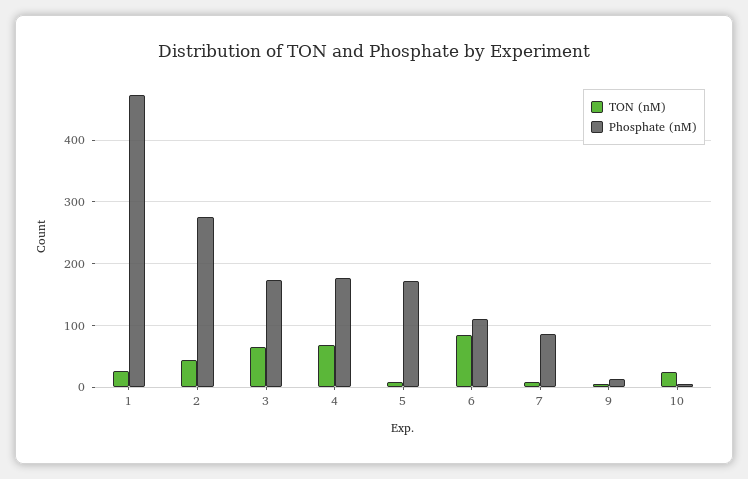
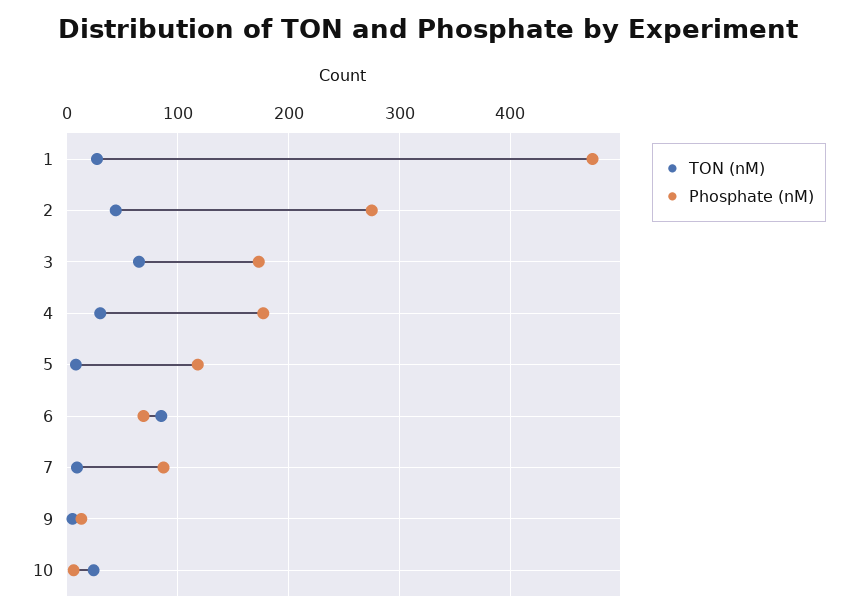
TON (nM), 4: 70 -> 30
Phosphate (nM), 5: 170 -> 120
Phosphate (nM), 6: 110 -> 70

